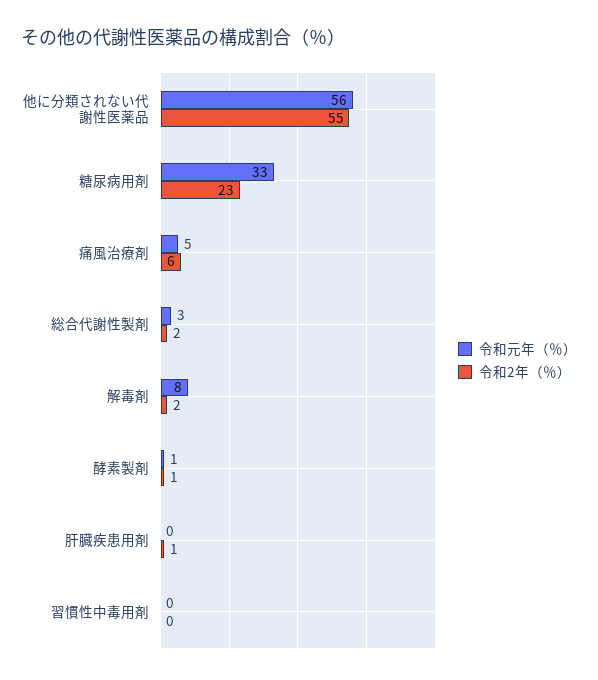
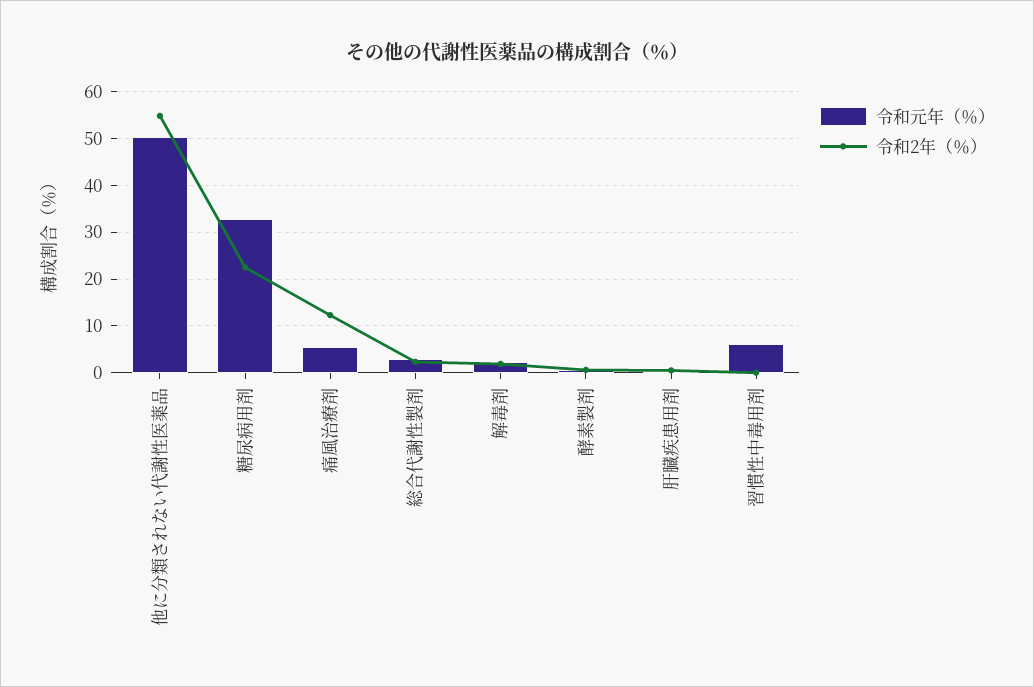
令和元年（％）, 他に分類されない代謝性医薬品: 56 -> 50
令和2年（％）, 痛風治療剤: 6 -> 12
令和元年（％）, 解毒剤: 8 -> 2
令和元年（％）, 習慣性中毒用剤: 0 -> 6

